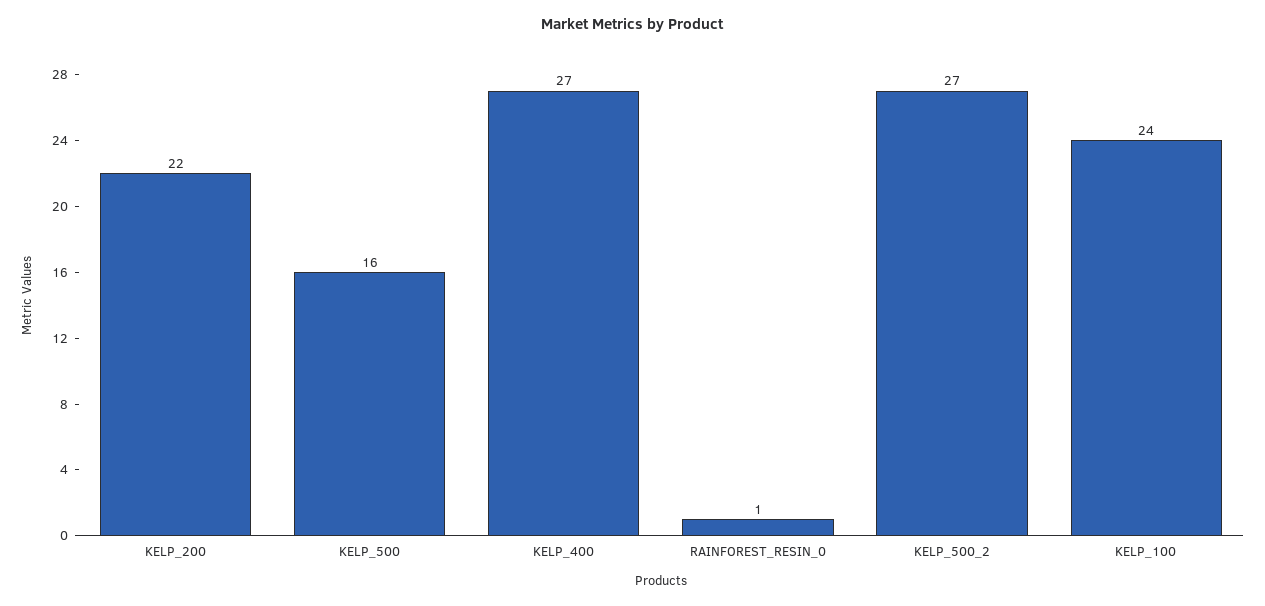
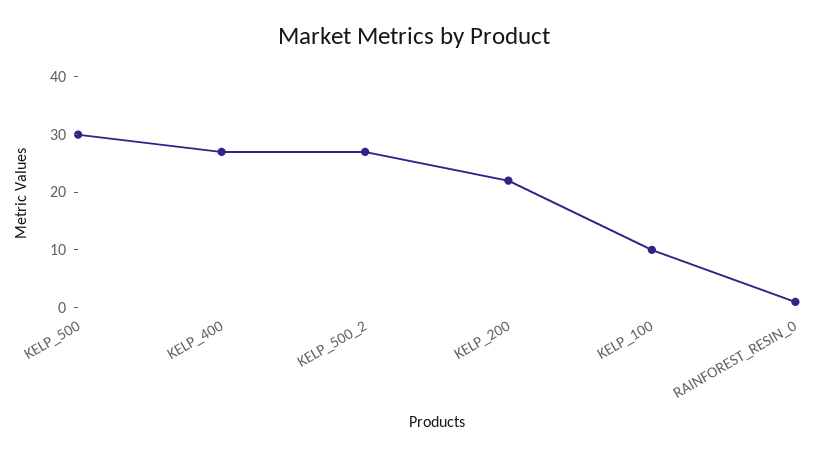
KELP_500: 16 -> 30
KELP_100: 24 -> 10

